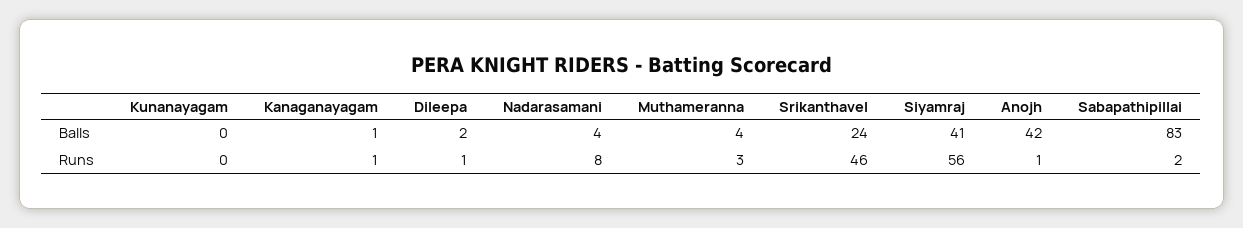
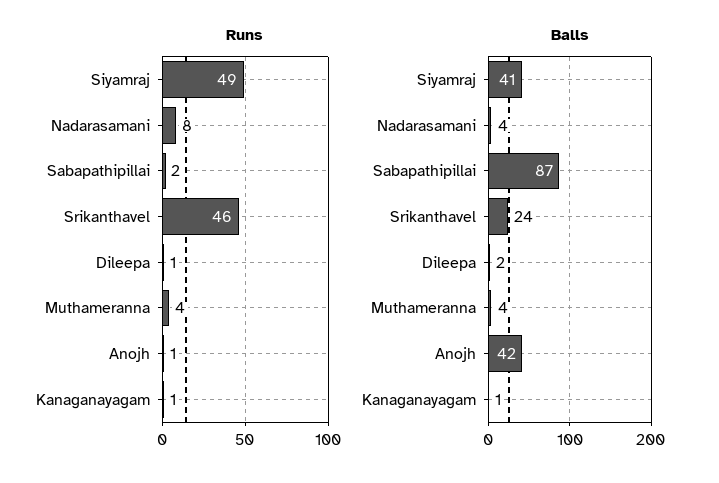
Balls, Kunanayagam: 0 -> none
Balls, Sabapathipillai: 83 -> 87
Runs, Kunanayagam: 0 -> none
Runs, Muthameranna: 3 -> 4
Runs, Siyamraj: 56 -> 49

